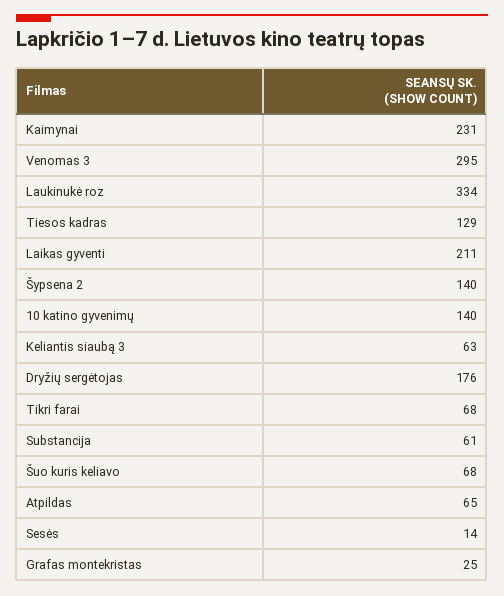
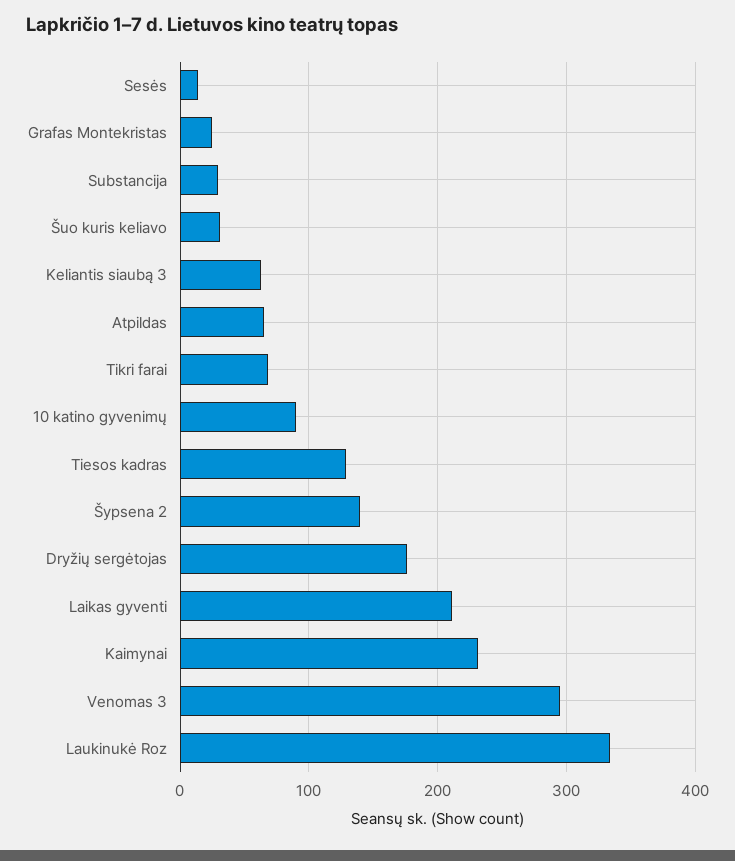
10 katino gyvenimų: 140 -> 90
Substancija: 61 -> 30
Šuo kuris keliavo: 68 -> 30

